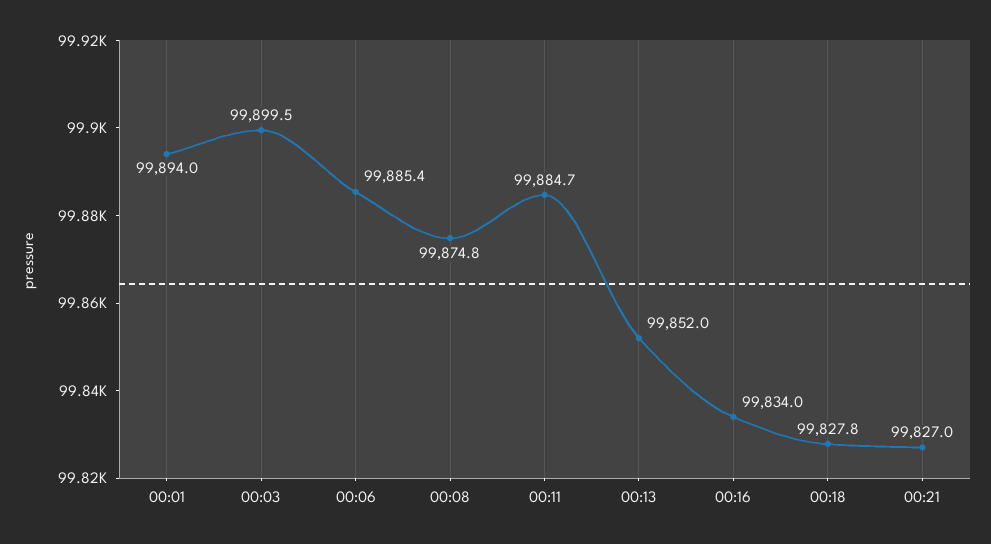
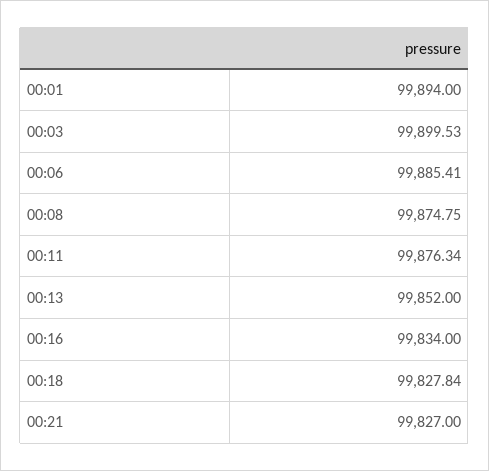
00:11: 99884.7 -> 99876.34

